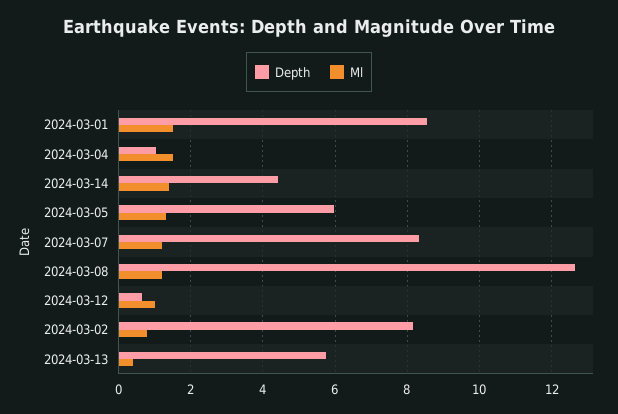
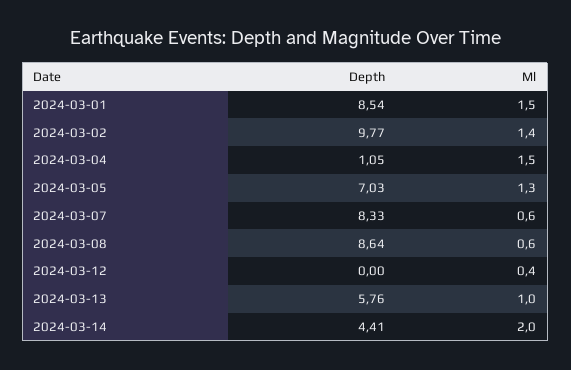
Ml, 2024-03-14: 1.4 -> 2
Depth, 2024-03-05: 6 -> 7.03
Ml, 2024-03-07: 1.2 -> 0.6
Depth, 2024-03-08: 12.6 -> 8.64
Ml, 2024-03-08: 1.2 -> 0.6
Depth, 2024-03-12: 0.6 -> 0
Ml, 2024-03-12: 1 -> 0.4
Depth, 2024-03-02: 8.2 -> 9.77
Ml, 2024-03-02: 0.8 -> 1.4
Ml, 2024-03-13: 0.4 -> 1

